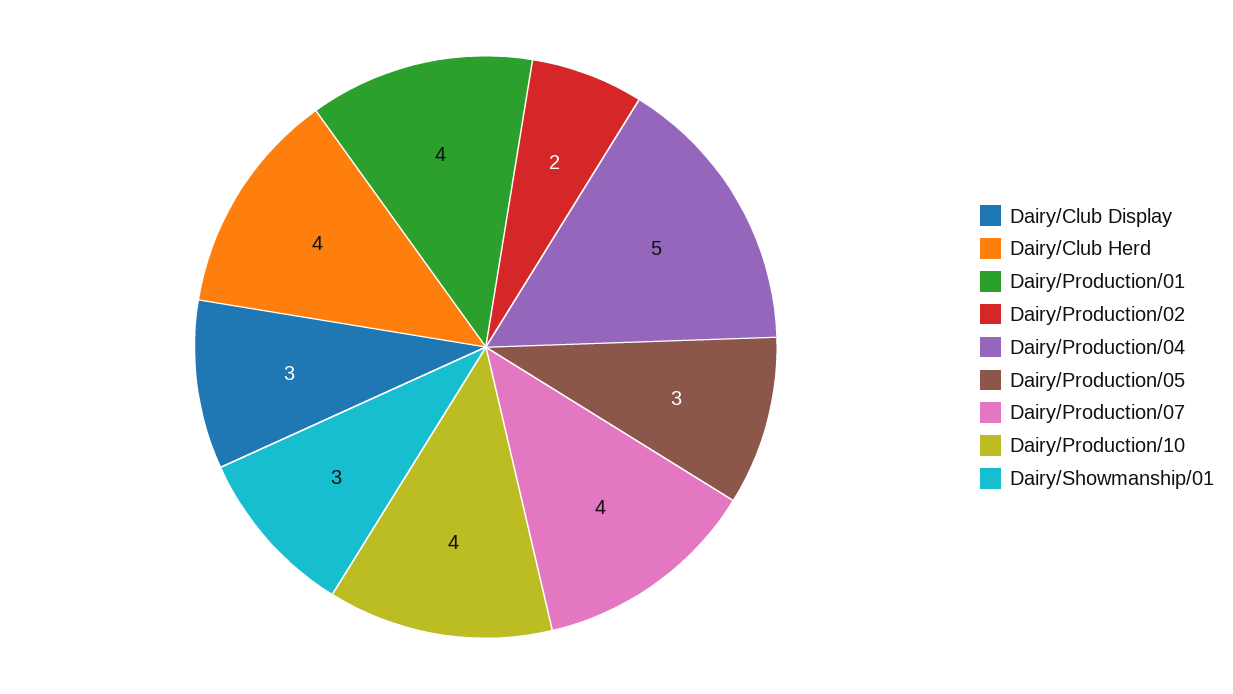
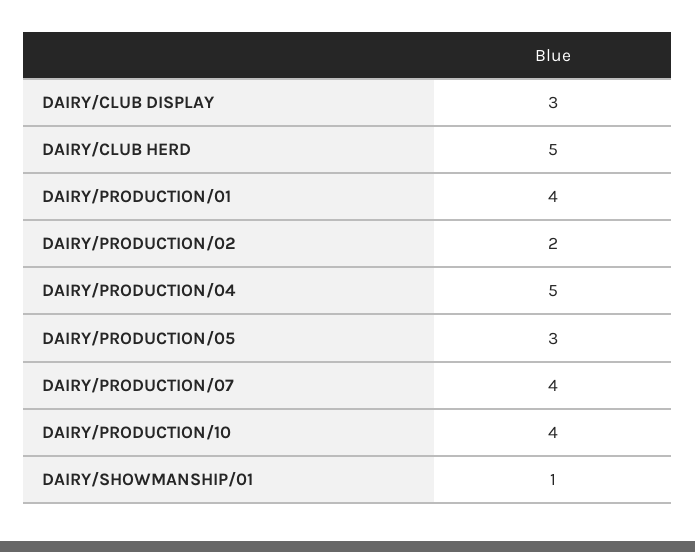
Dairy/Club Herd: 4 -> 5
Dairy/Showmanship/01: 3 -> 1

